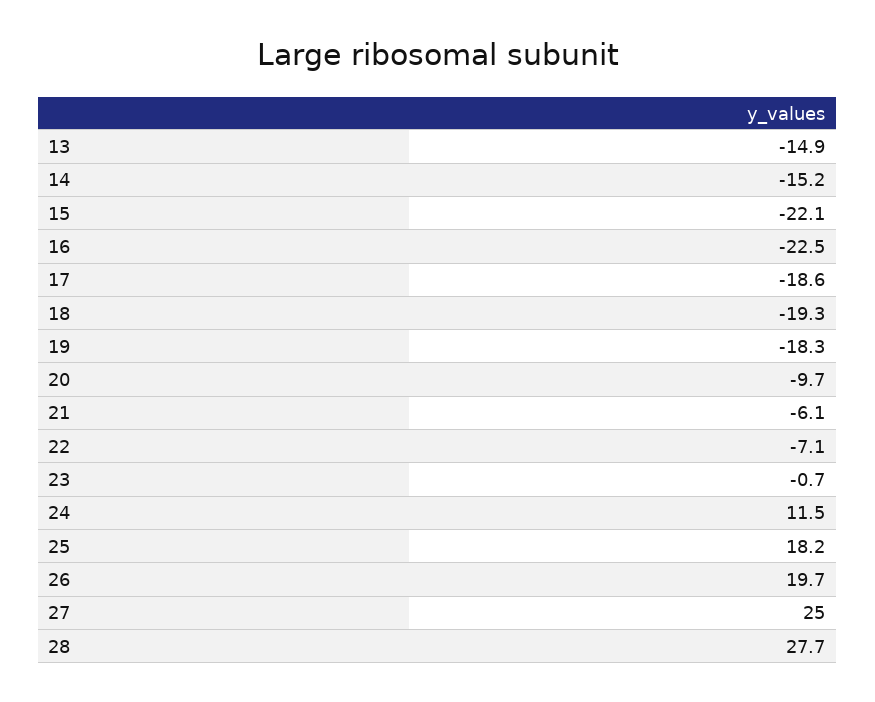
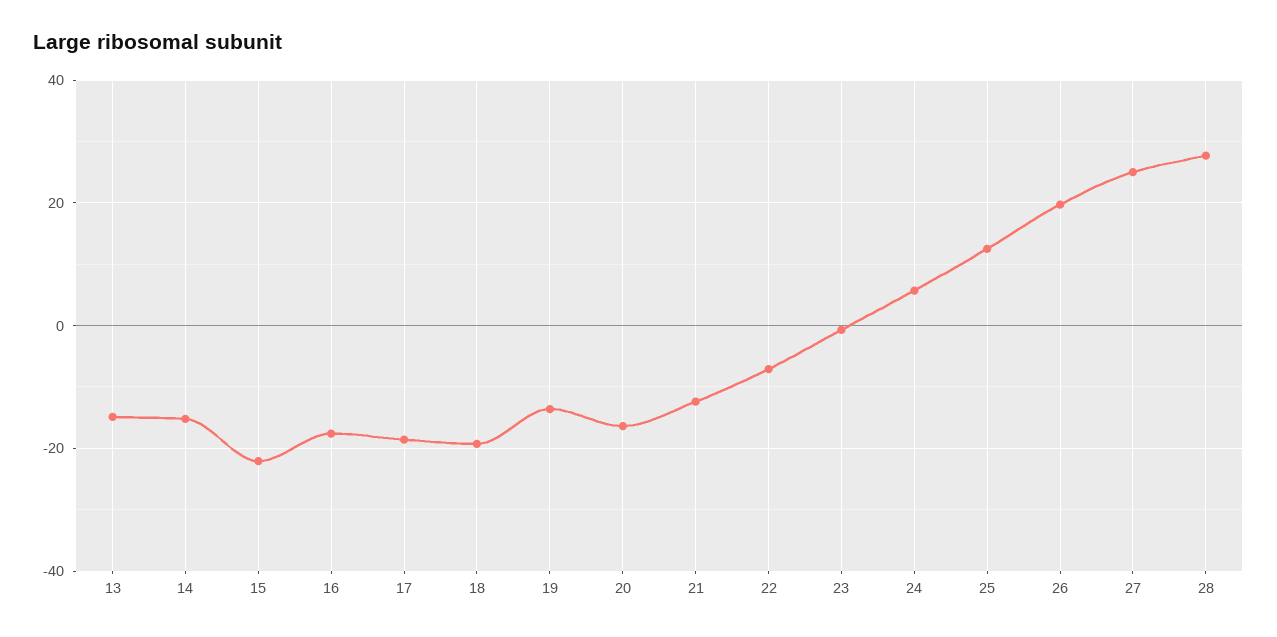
16: -22.5 -> -18
19: -18.3 -> -14
20: -9.7 -> -16
21: -6.1 -> -12
24: 11.5 -> 6
25: 18.2 -> 12

